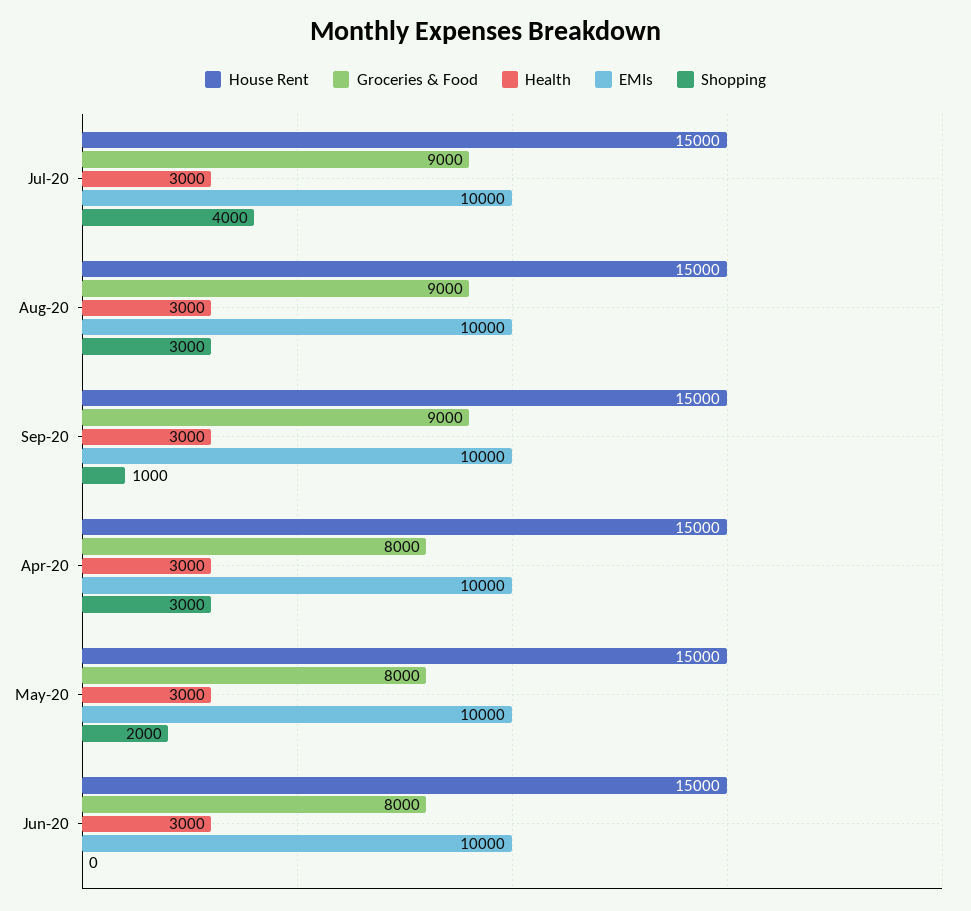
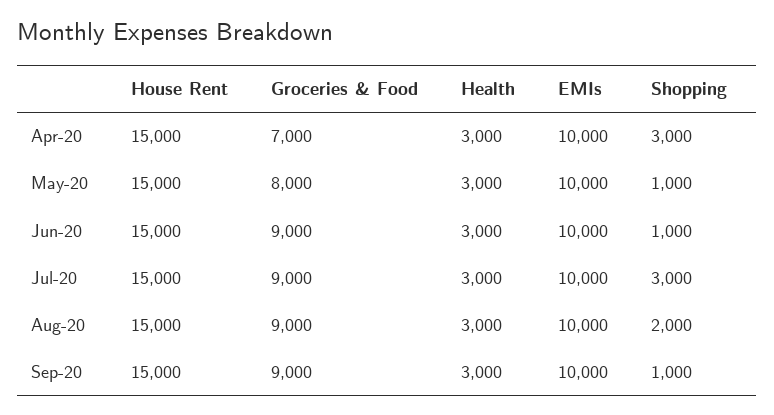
Shopping, Jul-20: 4000 -> 3000
Shopping, Aug-20: 3000 -> 2000
Groceries & Food, Apr-20: 8000 -> 7000
Shopping, May-20: 2000 -> 1000
Groceries & Food, Jun-20: 8000 -> 9000
Shopping, Jun-20: 0 -> 1000

